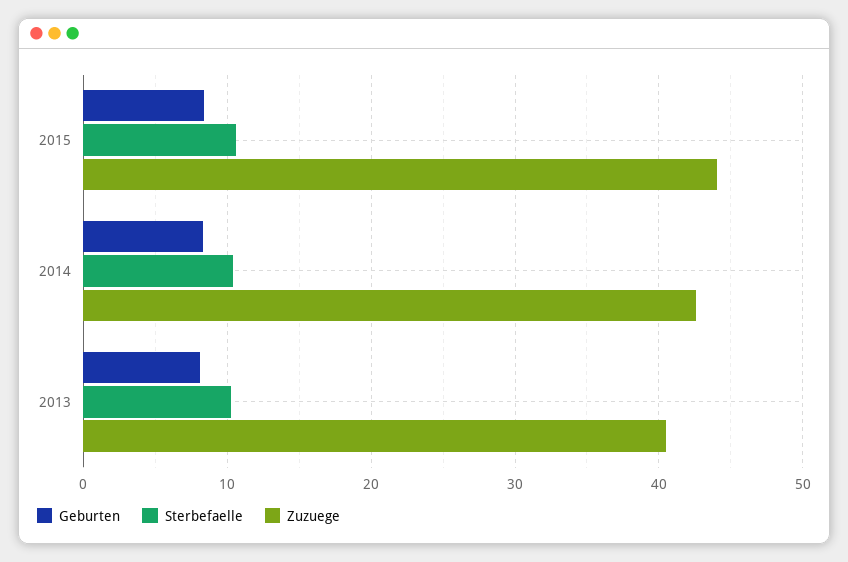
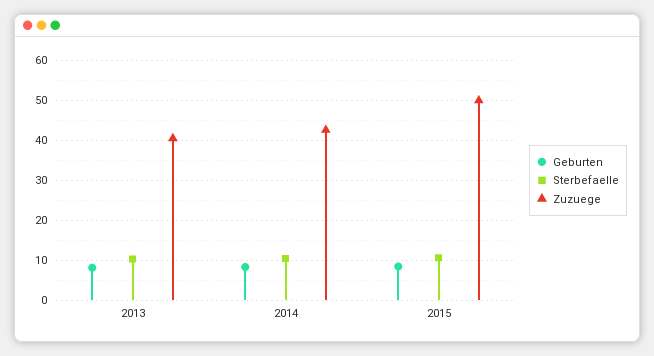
Zuzuege, 2015: 44 -> 50

